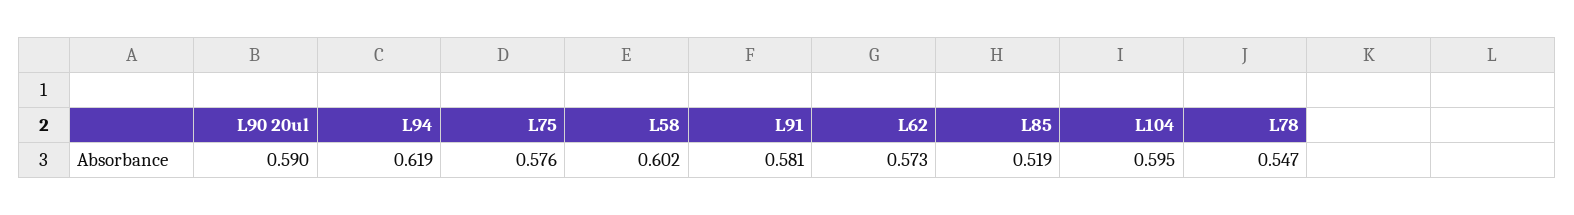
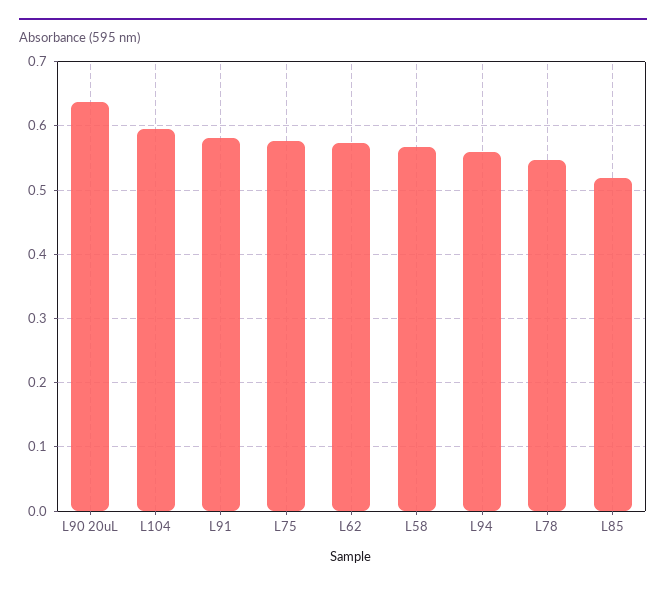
L90 20ul: 0.59 -> 0.64
L94: 0.619 -> 0.56
L58: 0.602 -> 0.57

